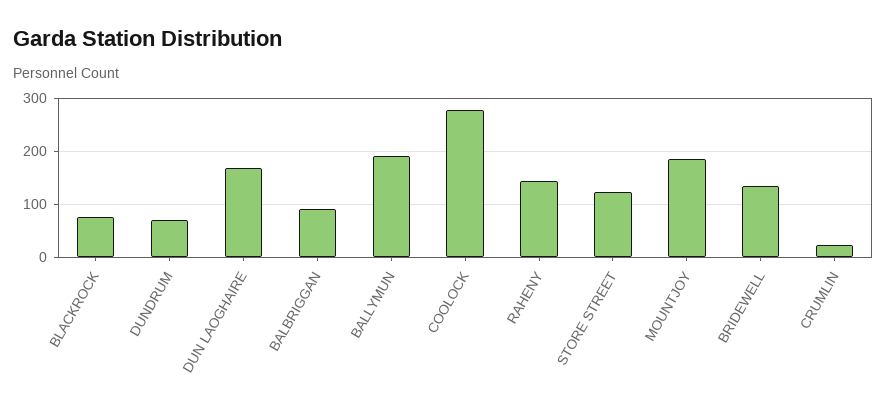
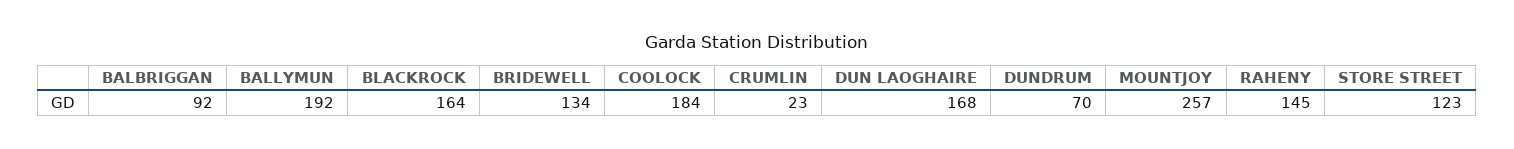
BLACKROCK: 80 -> 164
COOLOCK: 280 -> 184
MOUNTJOY: 180 -> 257

